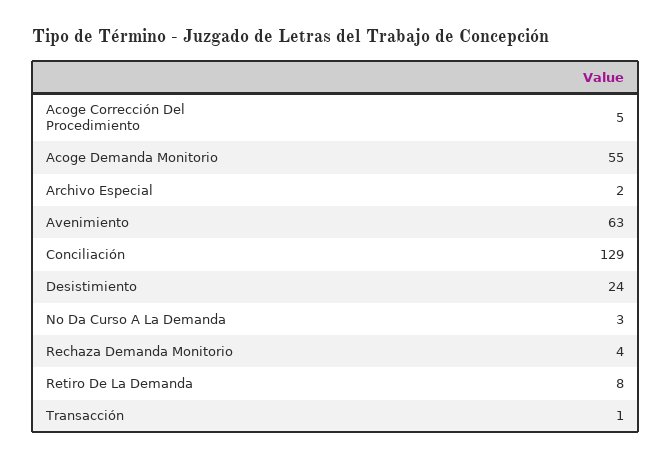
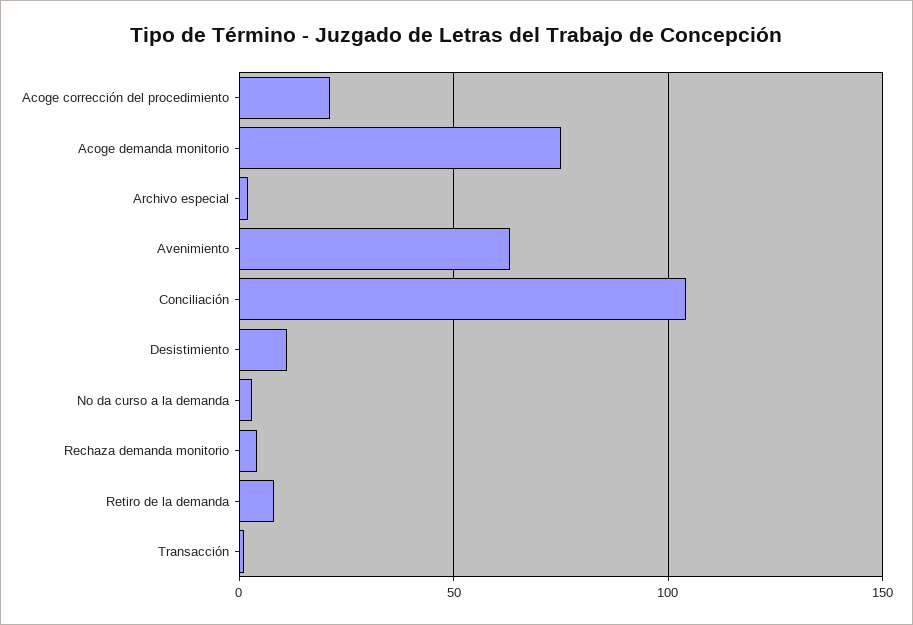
Acoge Corrección Del Procedimiento: 5 -> 20
Acoge Demanda Monitorio: 55 -> 75
Conciliación: 129 -> 105
Desistimiento: 24 -> 10

